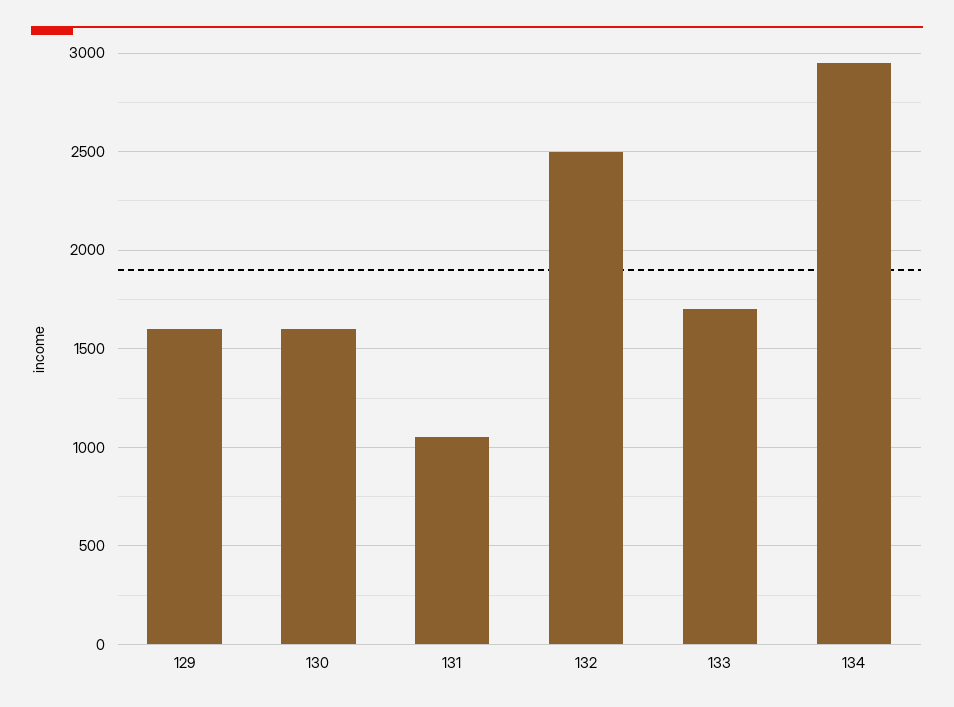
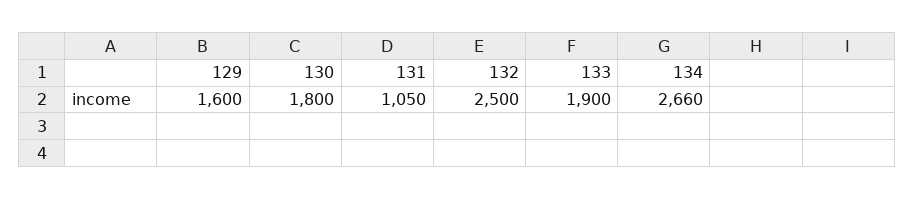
130: 1600 -> 1800
133: 1700 -> 1900
134: 2950 -> 2660

